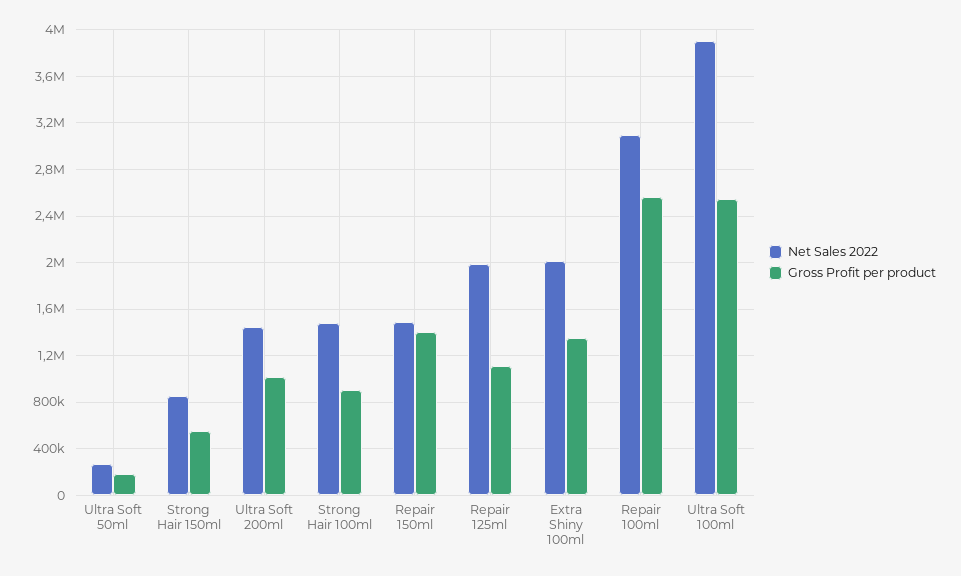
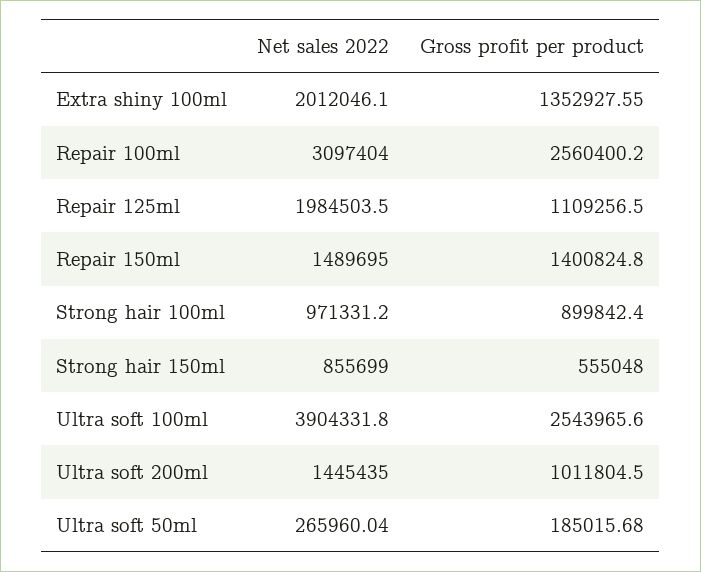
Net Sales 2022, Strong Hair 100ml: 1500000 -> 971331.2

